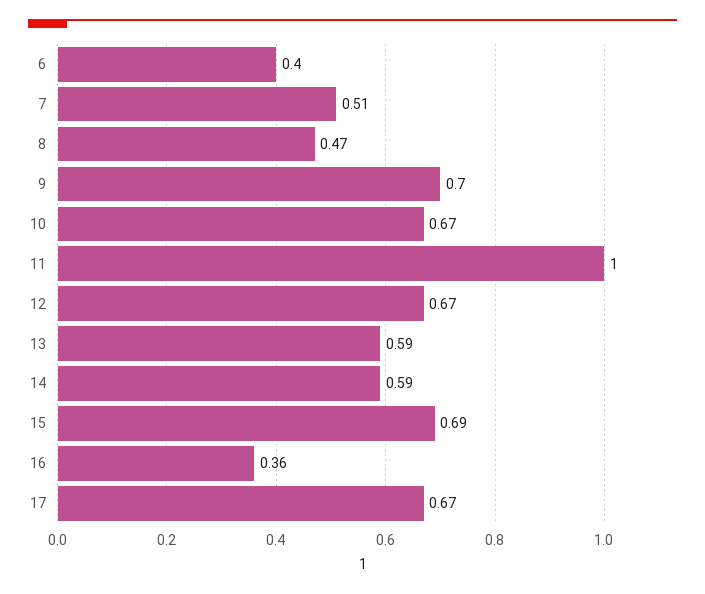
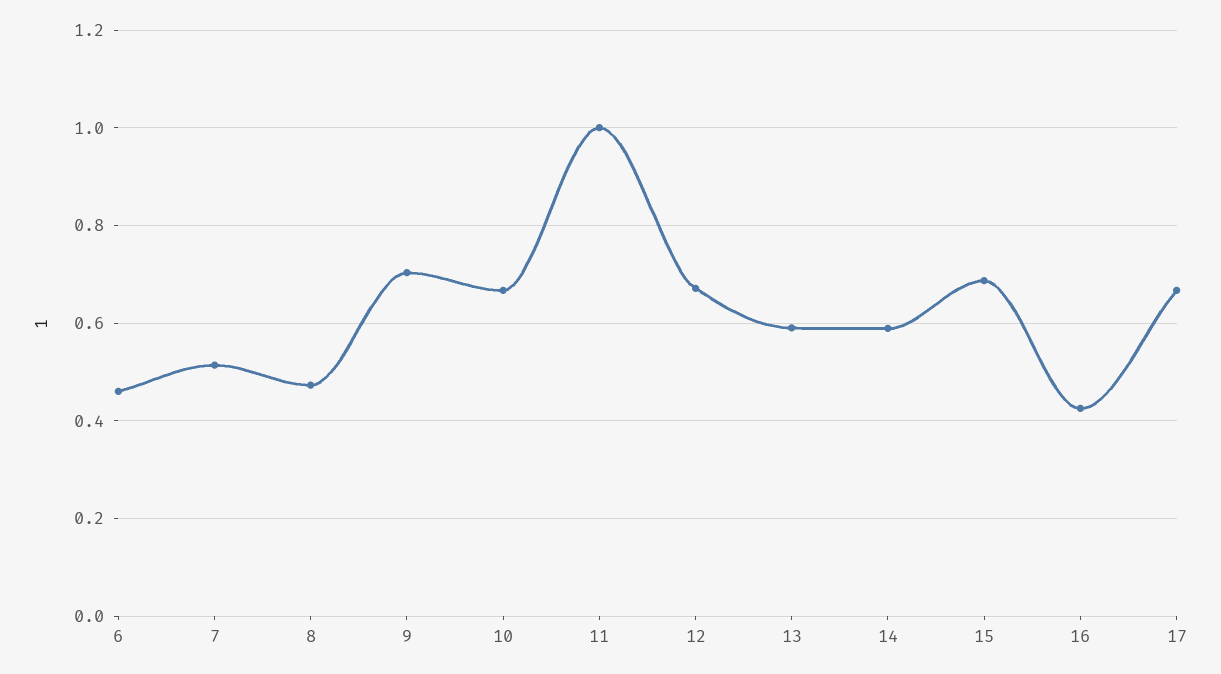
6: 0.4 -> 0.46
16: 0.36 -> 0.42

